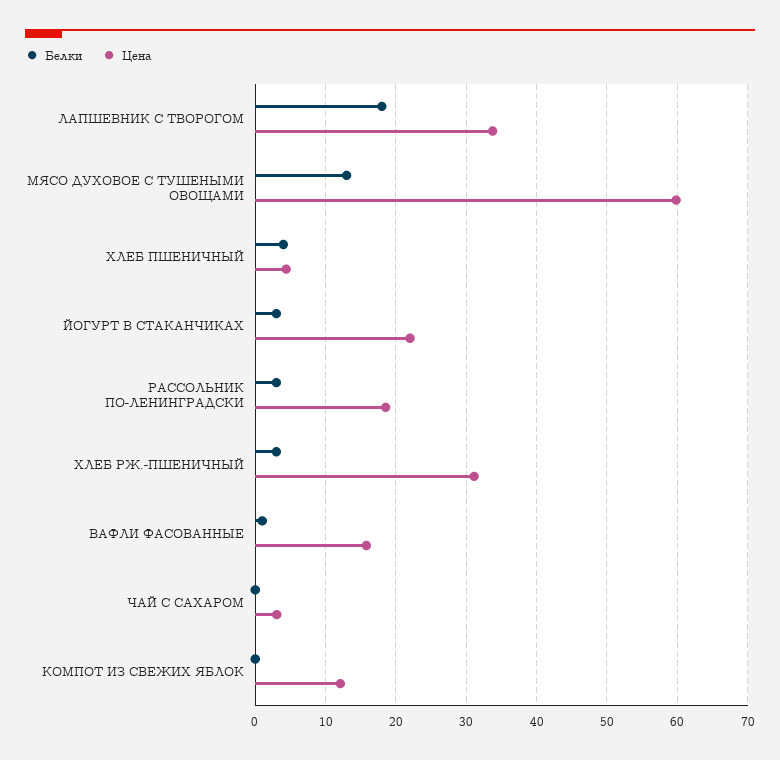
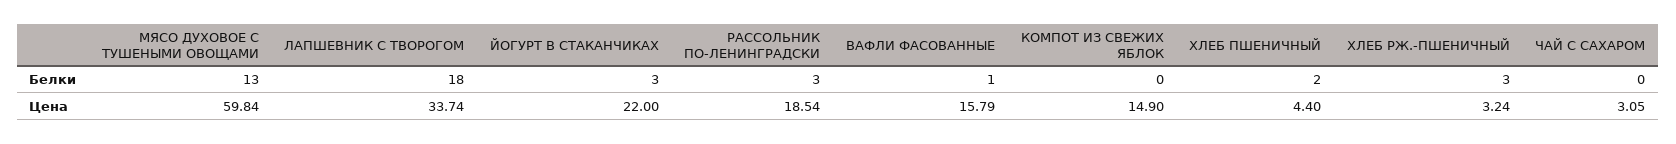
Белки, ХЛЕБ ПШЕНИЧНЫЙ: 4 -> 2
Цена, ХЛЕБ РЖ.-ПШЕНИЧНЫЙ: 31 -> 3.24
Цена, КОМПОТ ИЗ СВЕЖИХ ЯБЛОК: 12 -> 14.9

